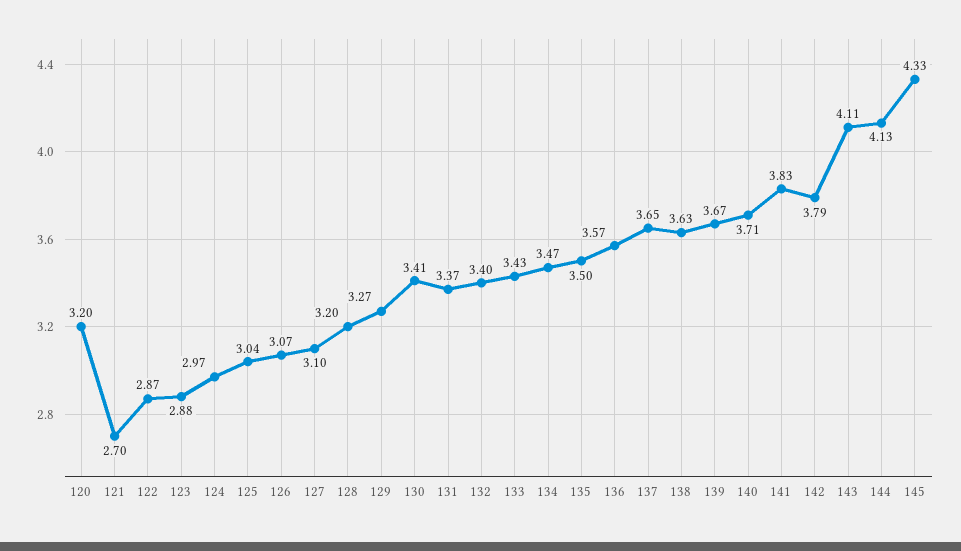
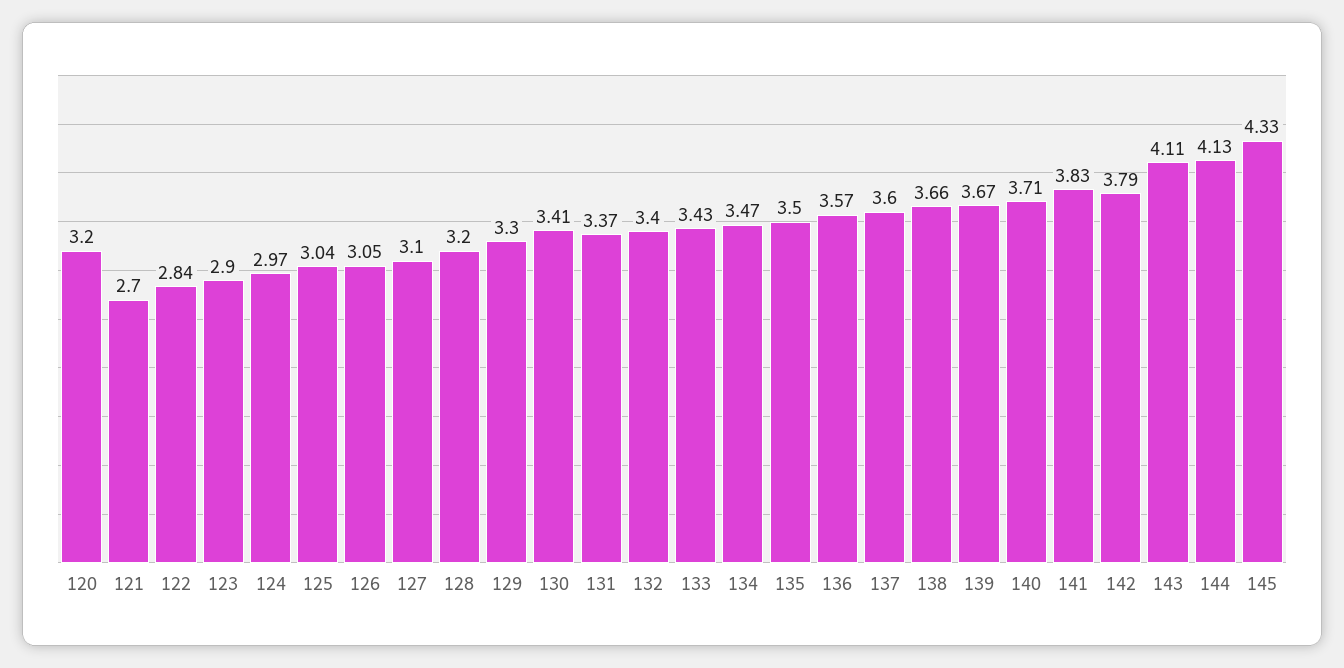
122: 2.87 -> 2.84
123: 2.88 -> 2.9
126: 3.07 -> 3.05
129: 3.27 -> 3.3
137: 3.65 -> 3.6
138: 3.63 -> 3.66

